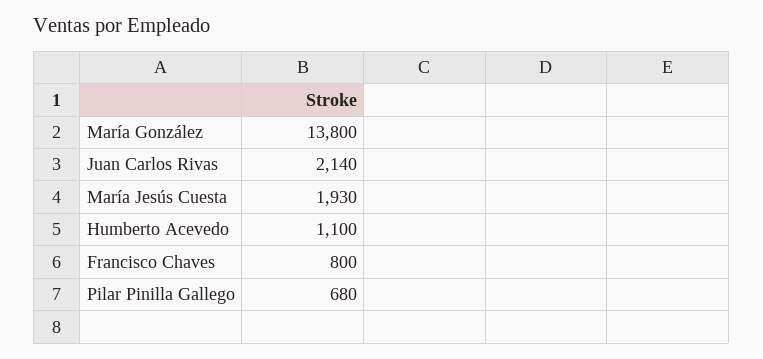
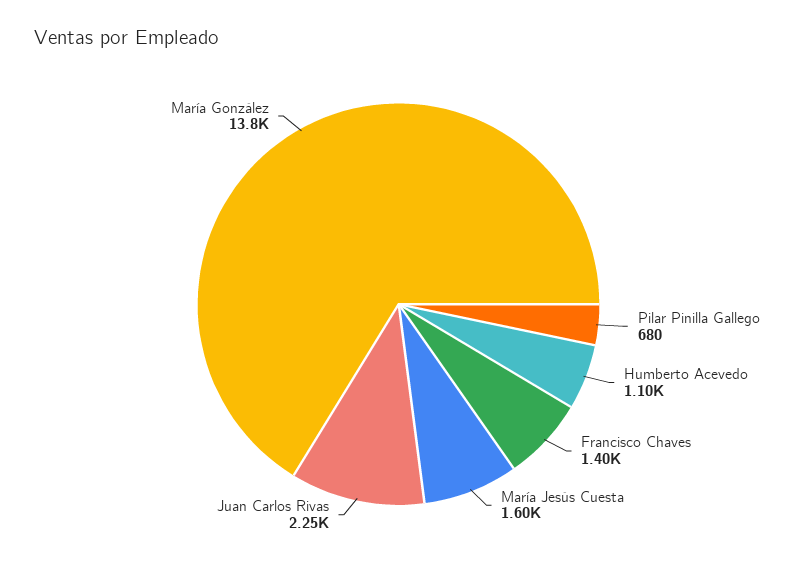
Juan Carlos Rivas: 2140 -> 2250
María Jesús Cuesta: 1930 -> 1600
Francisco Chaves: 800 -> 1400

